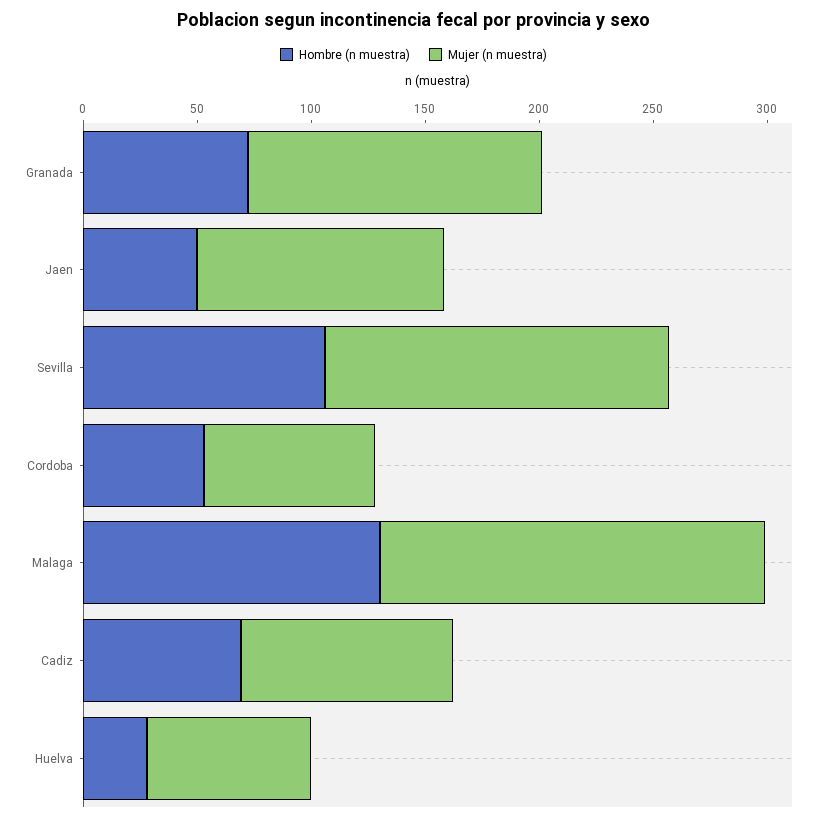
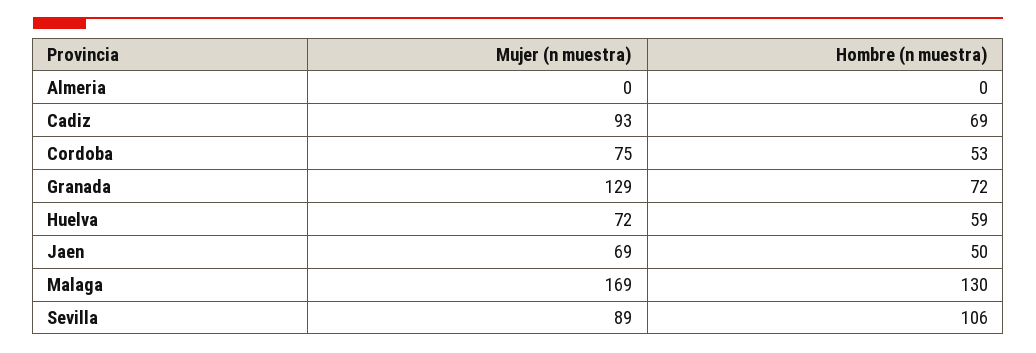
Mujer (n muestra), Jaen: 110 -> 69
Mujer (n muestra), Sevilla: 150 -> 89
Hombre (n muestra), Huelva: 30 -> 59
Mujer (n muestra), Almeria: none -> 0
Hombre (n muestra), Almeria: none -> 0

